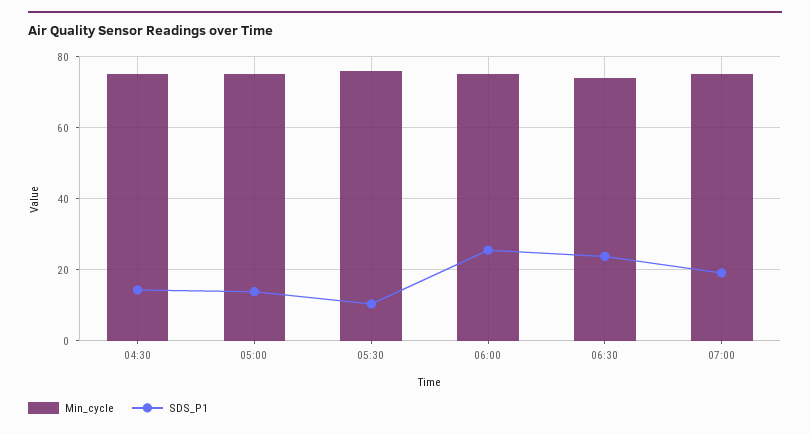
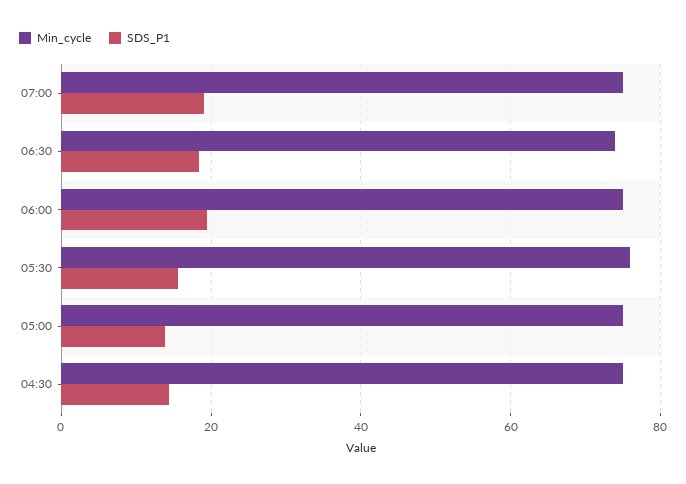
SDS_P1, 05:30: 10 -> 16
SDS_P1, 06:00: 26 -> 20
SDS_P1, 06:30: 24 -> 18

